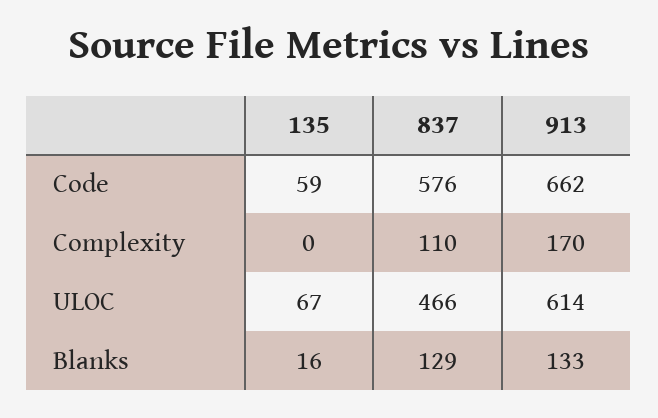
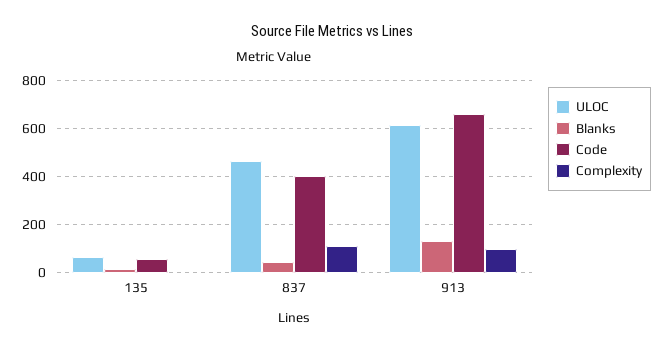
Code, 837: 576 -> 400
Complexity, 913: 170 -> 100
Blanks, 837: 129 -> 50

